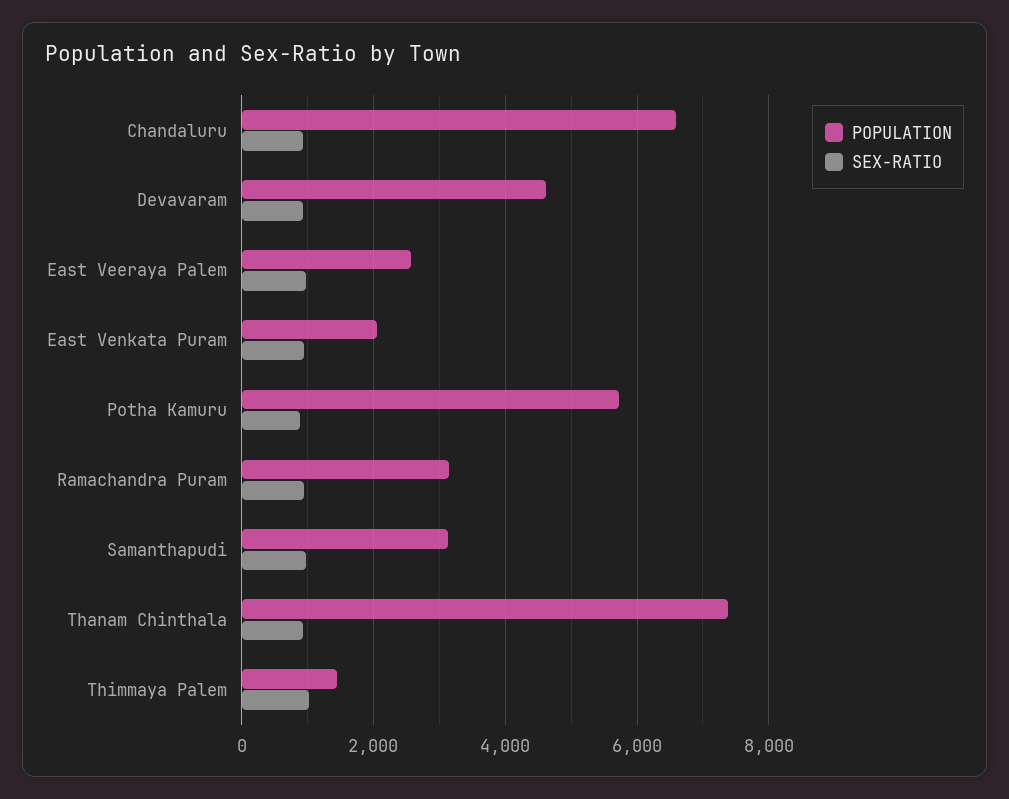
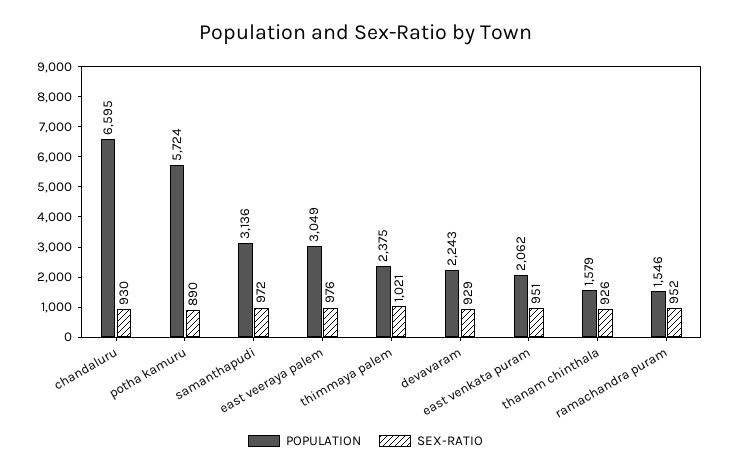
POPULATION, Devavaram: 4600 -> 2243
POPULATION, East Veeraya Palem: 2600 -> 3049
POPULATION, Ramachandra Puram: 3200 -> 1546
POPULATION, Thanam Chinthala: 7400 -> 1579
POPULATION, Thimmaya Palem: 1400 -> 2375

